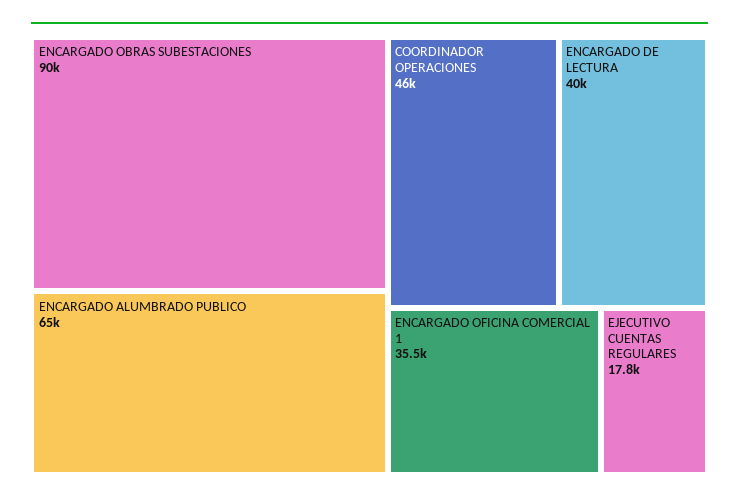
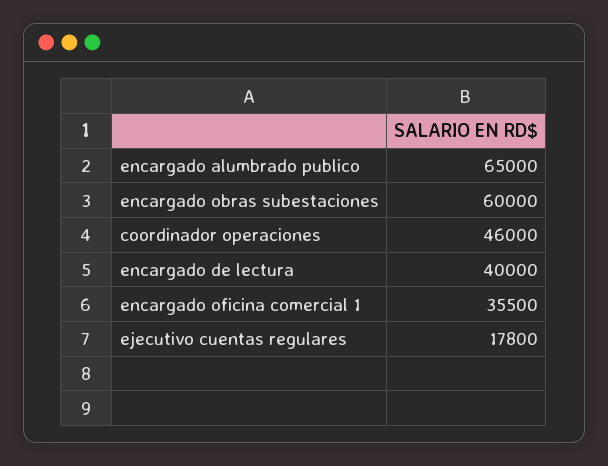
ENCARGADO OBRAS SUBESTACIONES: 90000 -> 60000

